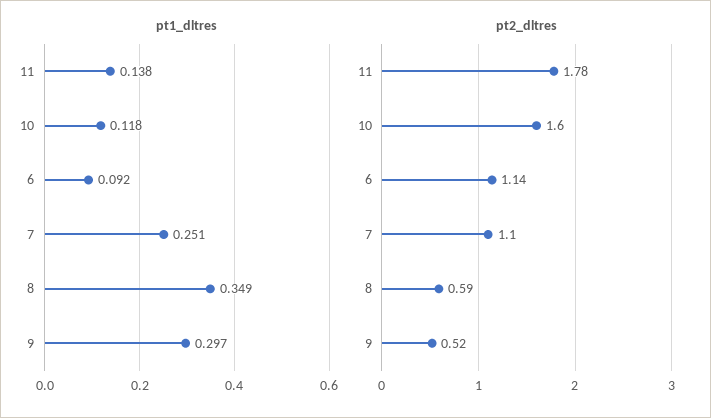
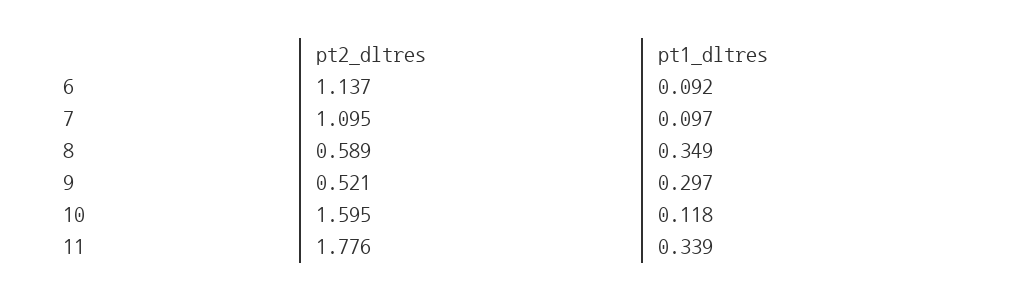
pt1_dltres, 11: 0.138 -> 0.339
pt1_dltres, 7: 0.251 -> 0.097

